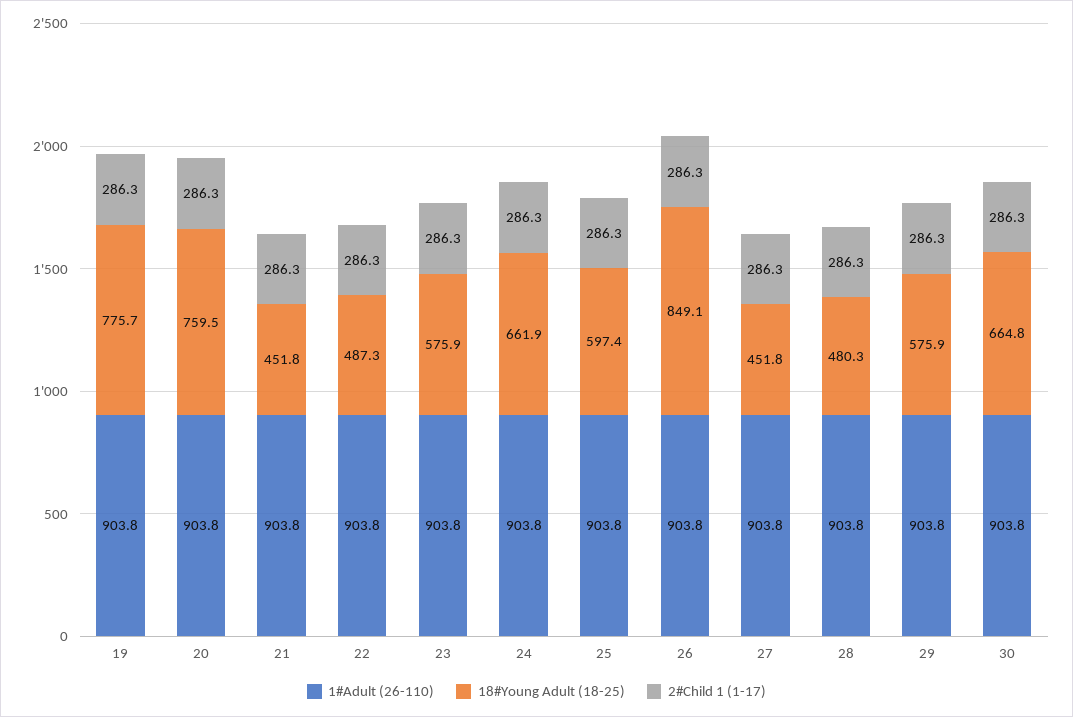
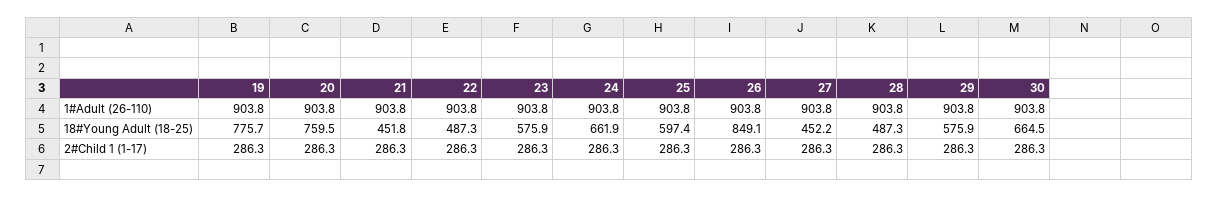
18#Young Adult (18-25), 27: 451.8 -> 452.2
18#Young Adult (18-25), 28: 480.3 -> 487.3
18#Young Adult (18-25), 30: 664.8 -> 664.5

